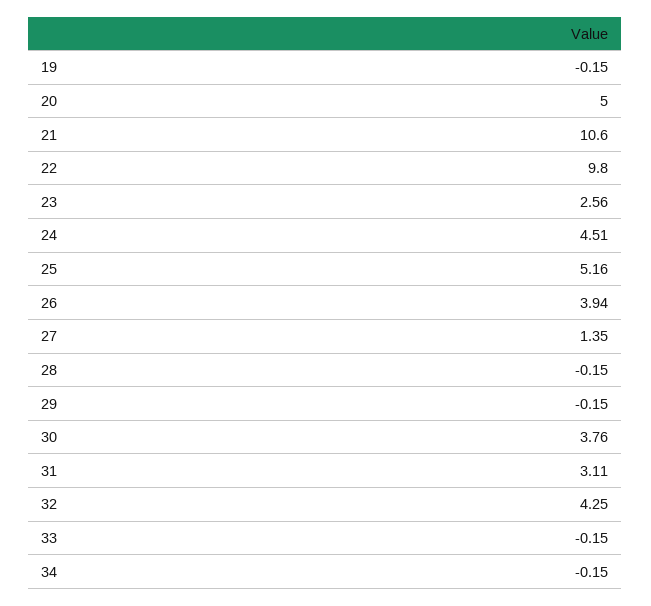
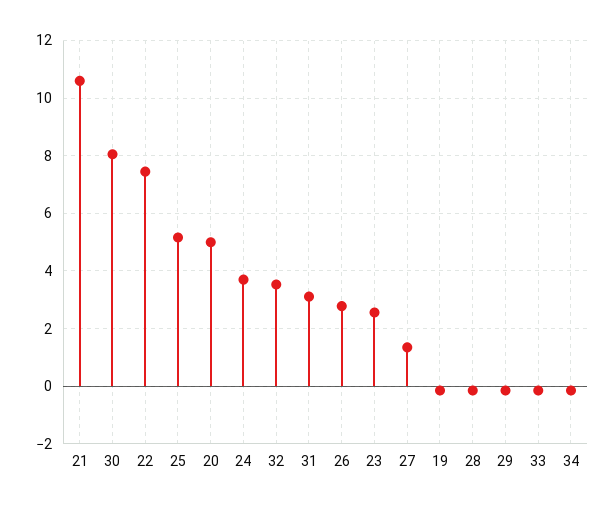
22: 9.8 -> 7.5
24: 4.51 -> 3.75
26: 3.94 -> 2.75
30: 3.76 -> 8
32: 4.25 -> 3.5

